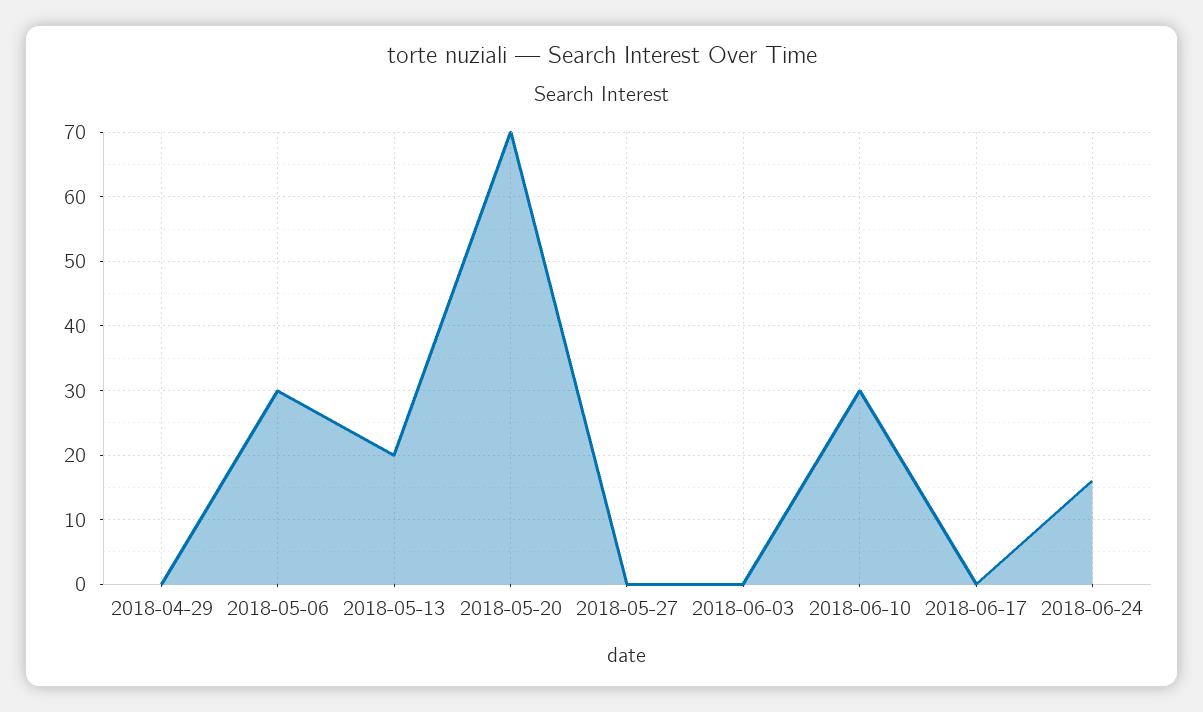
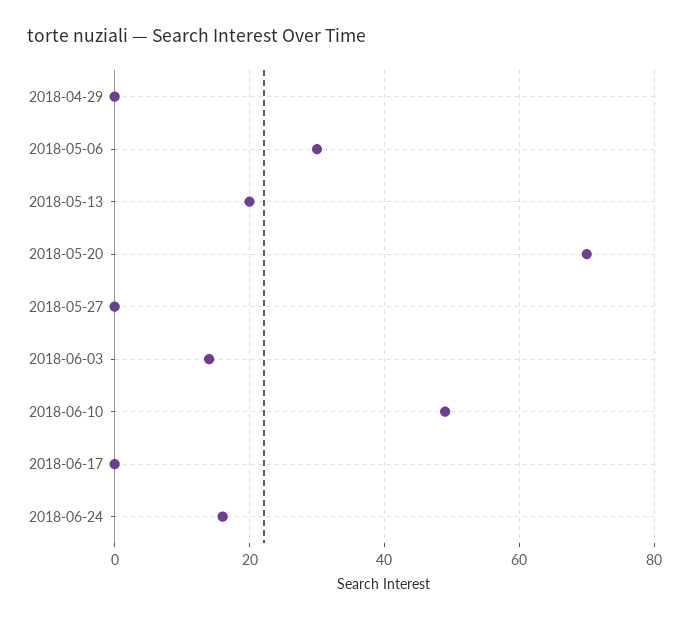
2018-06-03: 0 -> 15
2018-06-10: 30 -> 50

